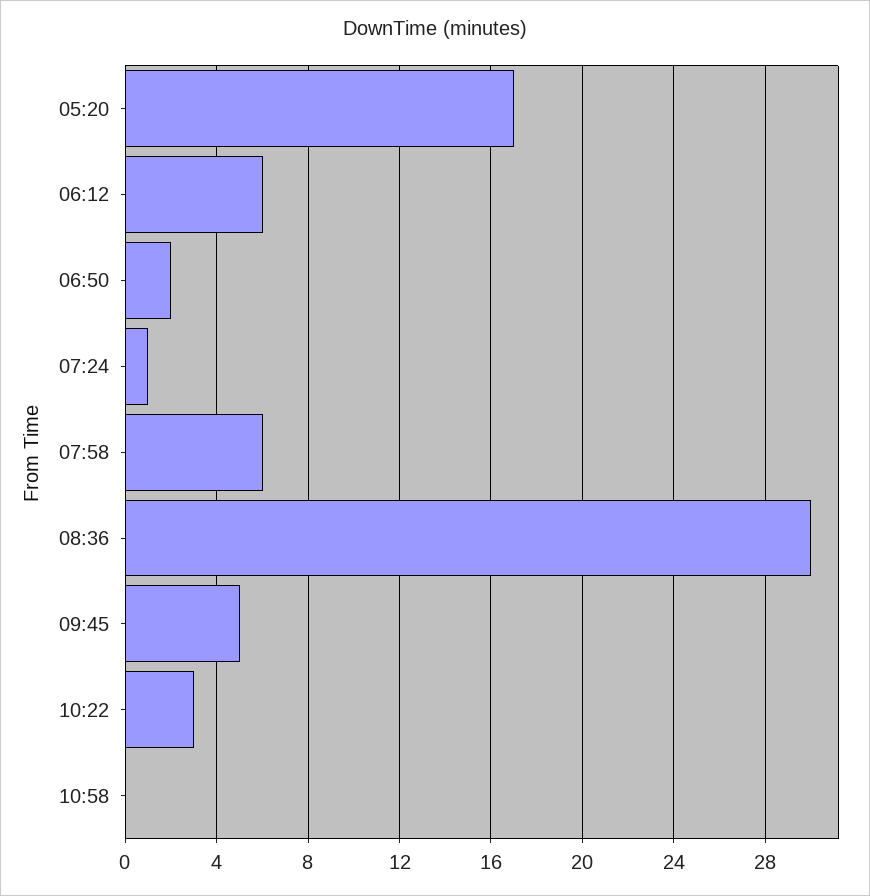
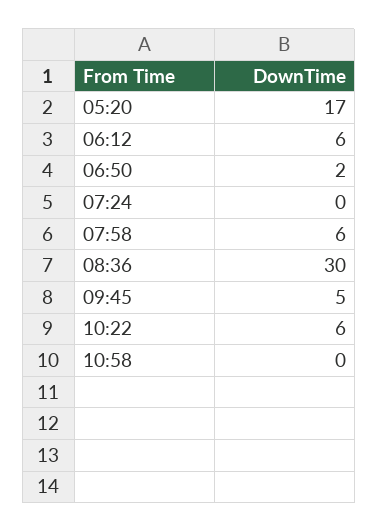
07:24: 1 -> 0
10:22: 3 -> 6

